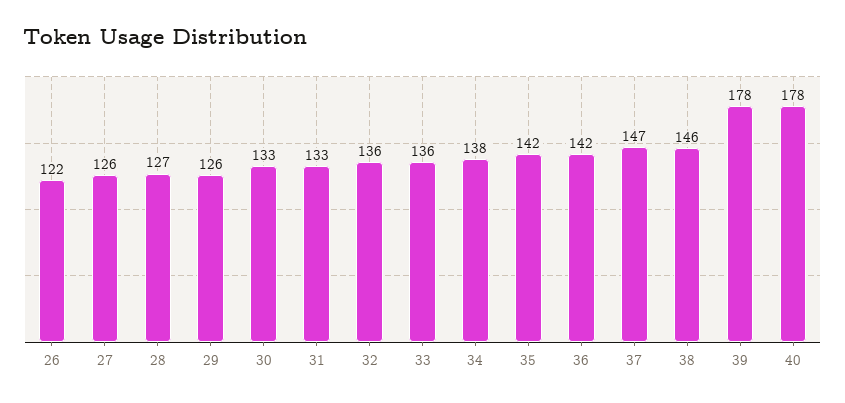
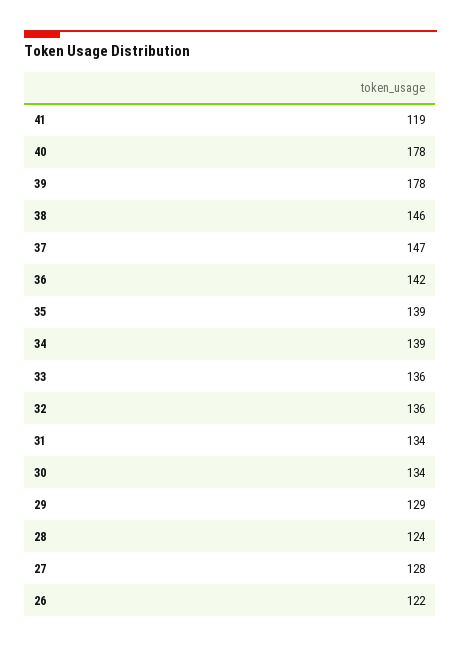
27: 126 -> 128
28: 127 -> 124
29: 126 -> 129
30: 133 -> 134
31: 133 -> 134
34: 138 -> 139
35: 142 -> 139
41: none -> 119

